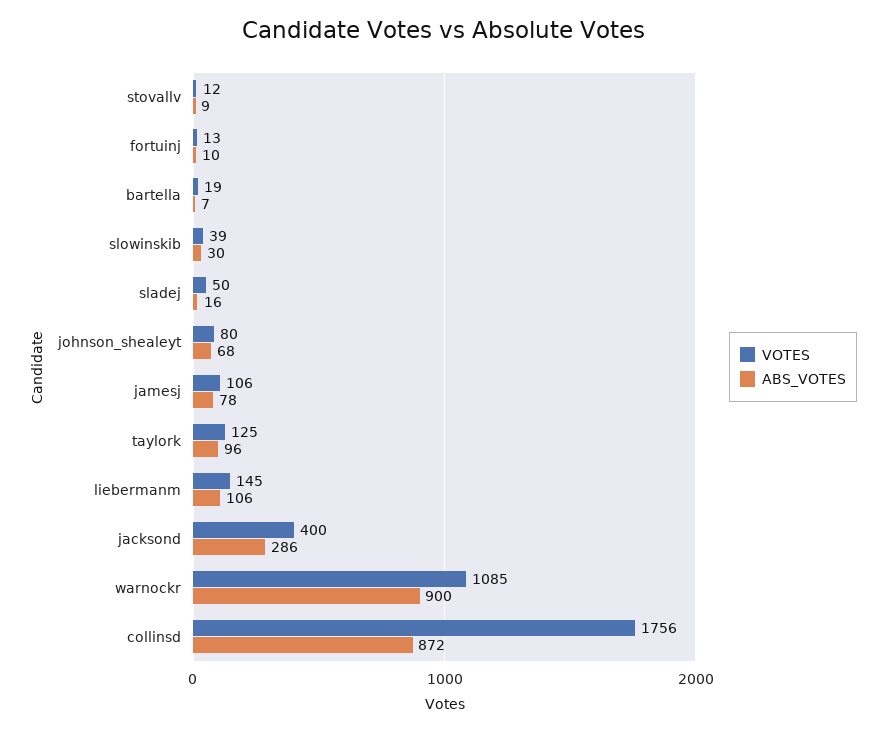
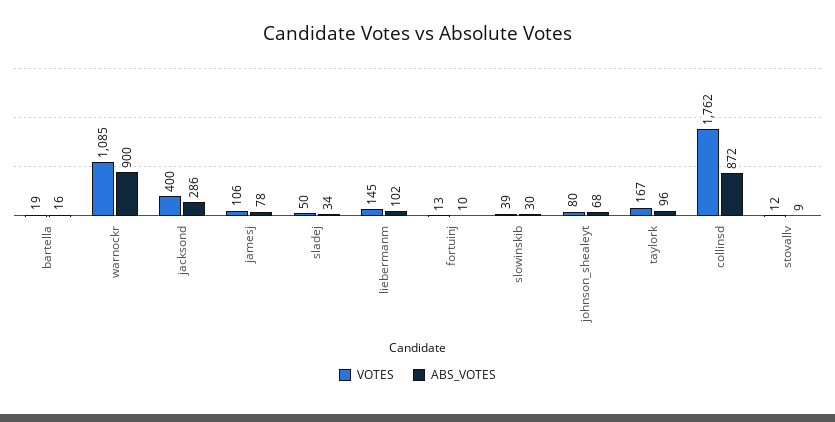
ABS_VOTES, bartella: 7 -> 16
ABS_VOTES, sladej: 16 -> 34
VOTES, taylork: 125 -> 167
ABS_VOTES, liebermanm: 106 -> 102
VOTES, collinsd: 1756 -> 1762

